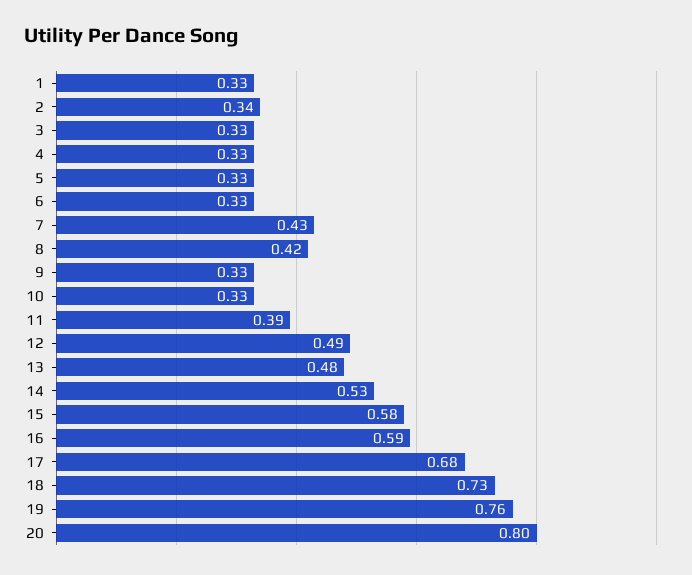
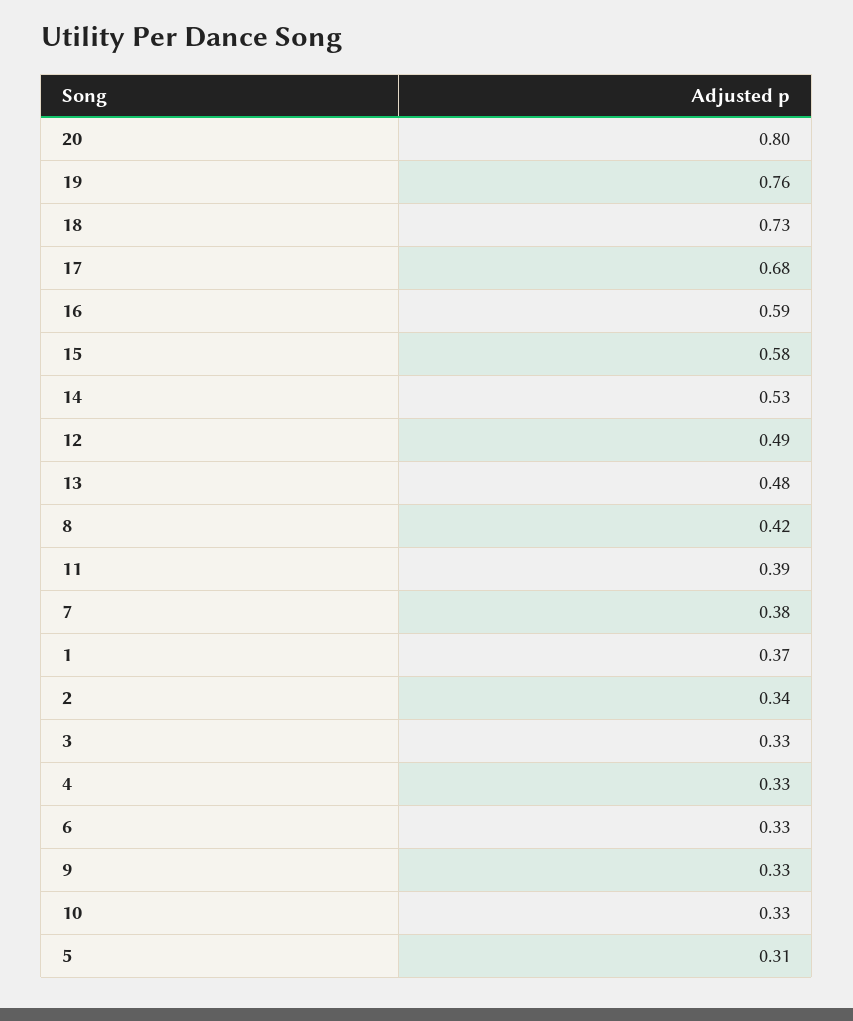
1: 0.33 -> 0.37
5: 0.33 -> 0.31
7: 0.43 -> 0.38

